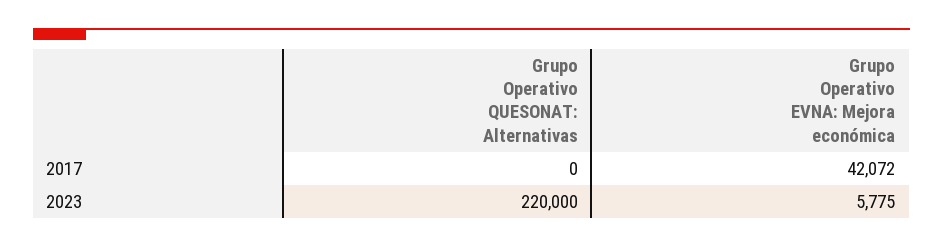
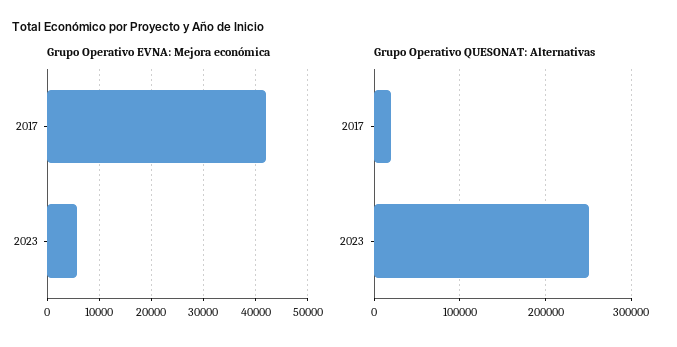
Grupo Operativo QUESONAT: Alternativas, 2017: 0 -> 20000
Grupo Operativo QUESONAT: Alternativas, 2023: 220000 -> 250000

